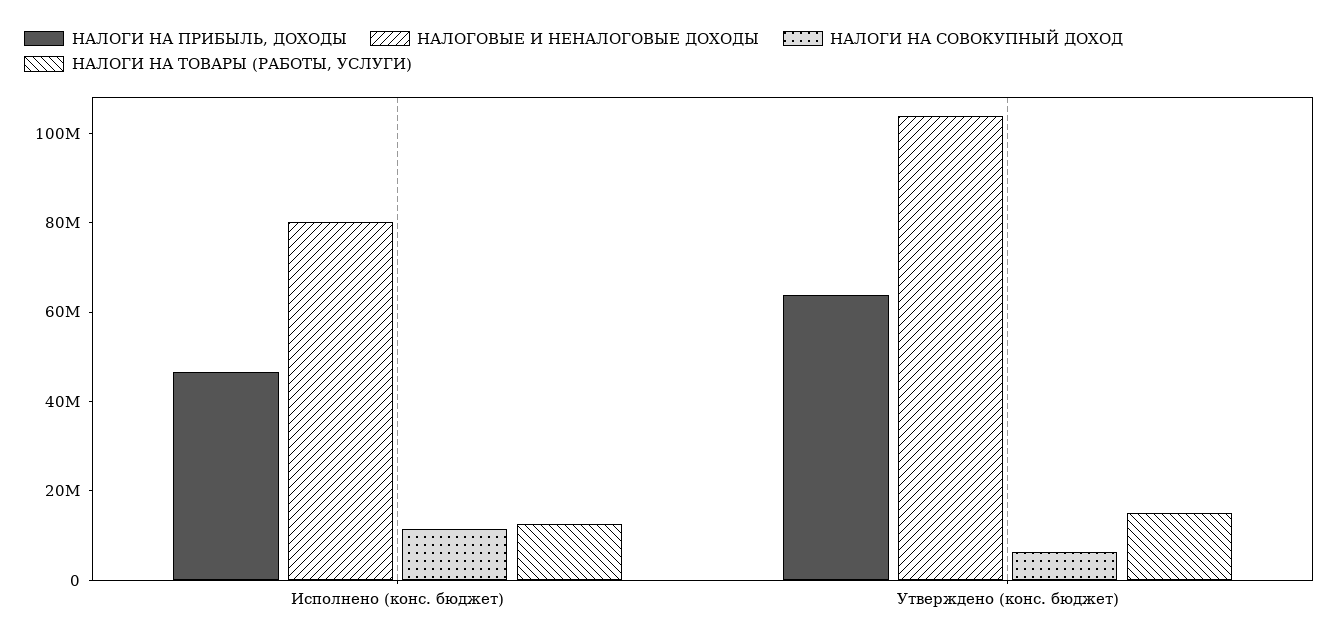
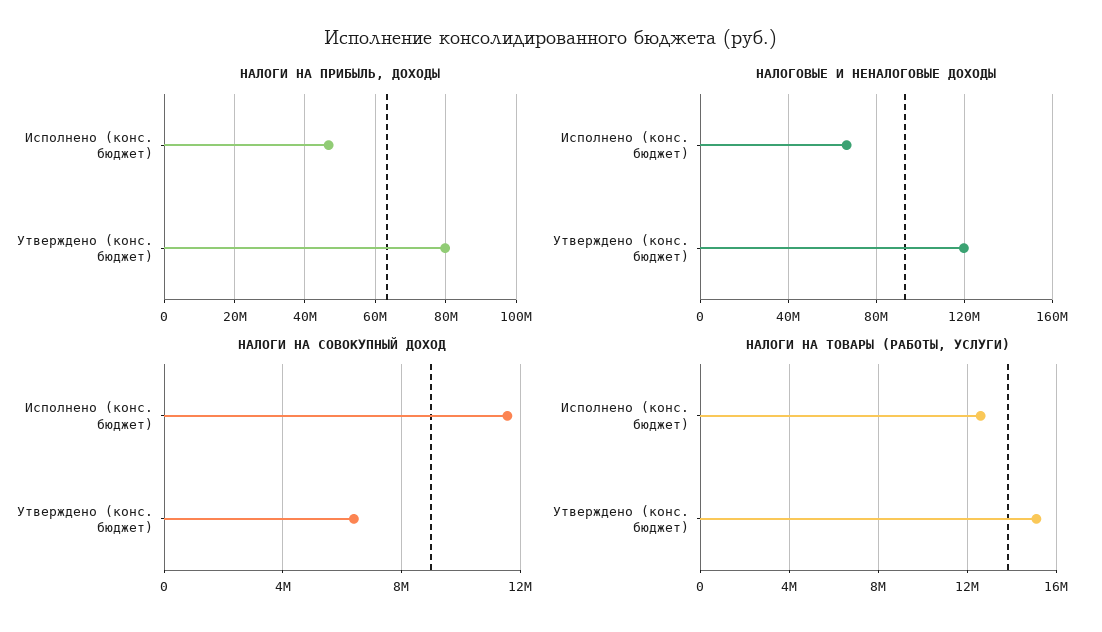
НАЛОГОВЫЕ И НЕНАЛОГОВЫЕ ДОХОДЫ, Исполнено (конс. бюджет): 80000000 -> 65000000
НАЛОГИ НА ПРИБЫЛЬ, ДОХОДЫ, Утверждено (конс. бюджет): 65000000 -> 80000000
НАЛОГОВЫЕ И НЕНАЛОГОВЫЕ ДОХОДЫ, Утверждено (конс. бюджет): 105000000 -> 120000000

